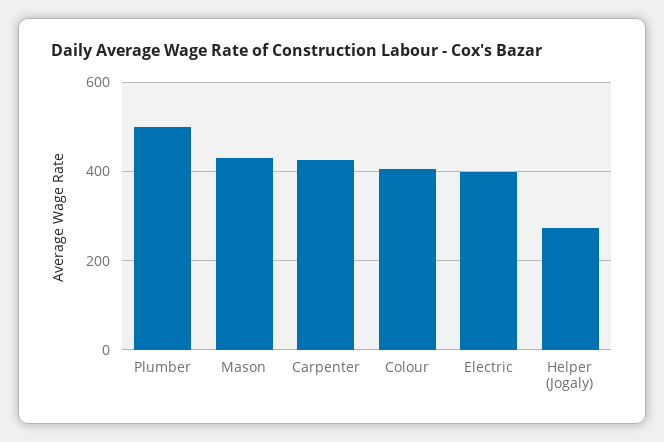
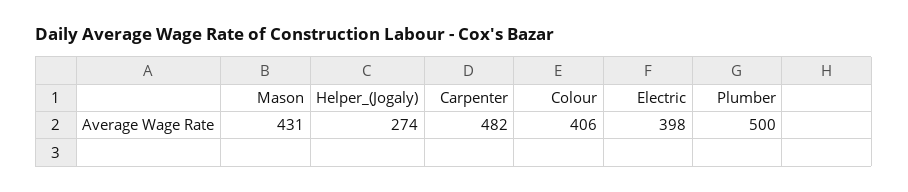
Carpenter: 420 -> 482

